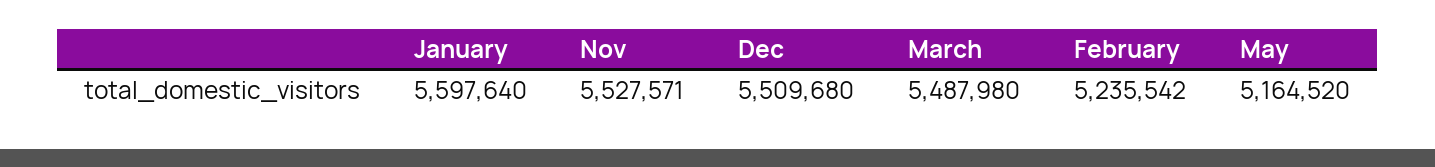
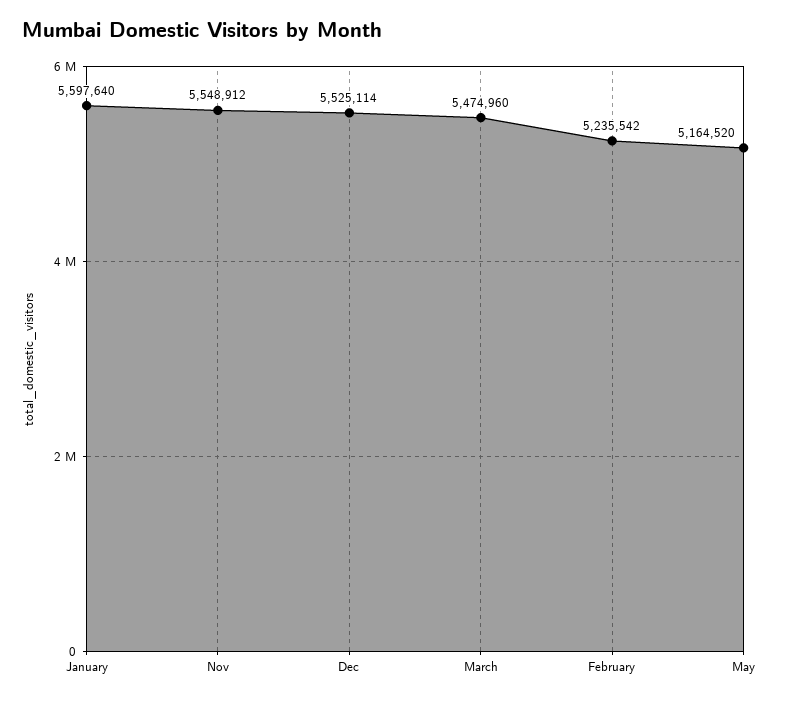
Nov: 5527571 -> 5548912
Dec: 5509680 -> 5525114
March: 5487980 -> 5474960

